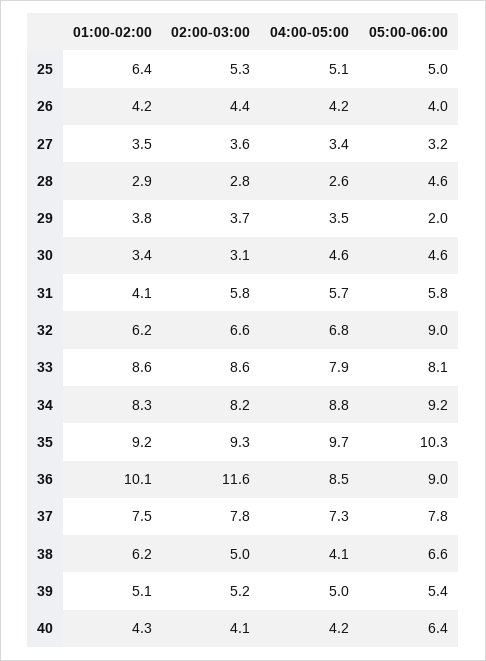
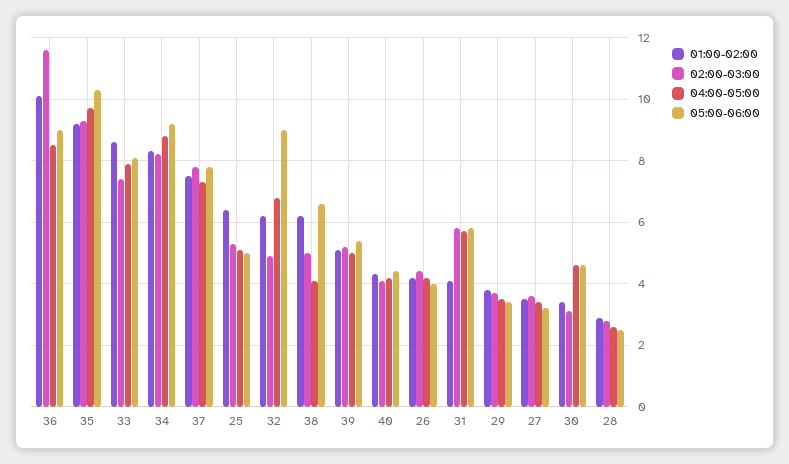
05:00-06:00, 28: 4.6 -> 2.5
05:00-06:00, 29: 2 -> 3.5
02:00-03:00, 32: 6.6 -> 5
02:00-03:00, 33: 8.6 -> 7.5
05:00-06:00, 40: 6.4 -> 4.5

